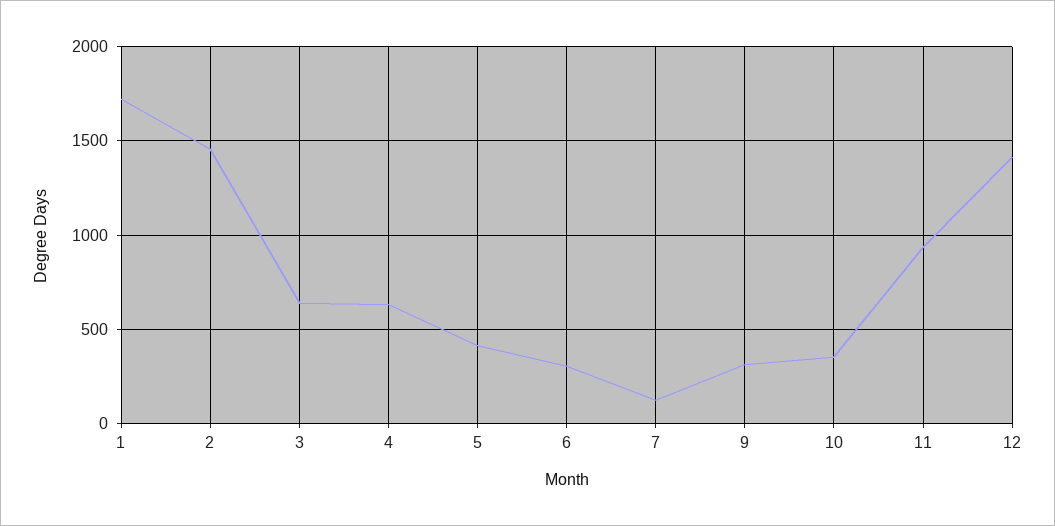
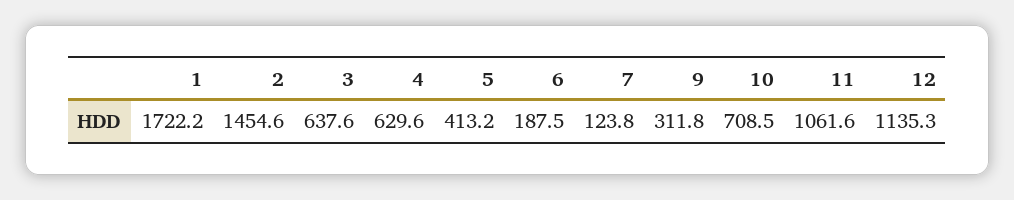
6: 300 -> 187.5
10: 350 -> 708.5
11: 950 -> 1061.6
12: 1400 -> 1135.3

